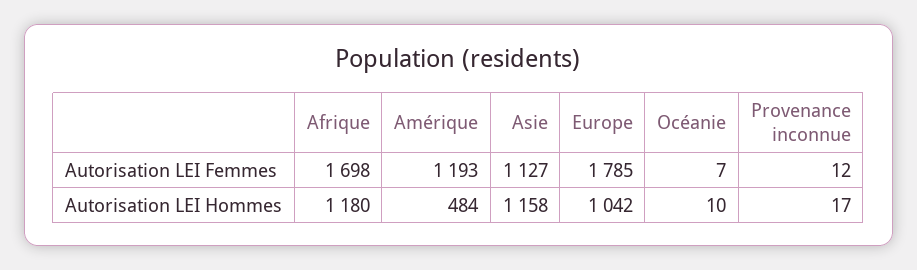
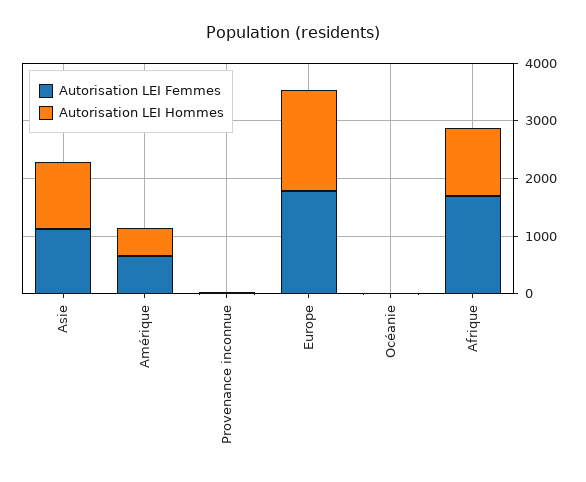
Autorisation LEI Femmes, Amérique: 1193 -> 600
Autorisation LEI Hommes, Europe: 1042 -> 1800

